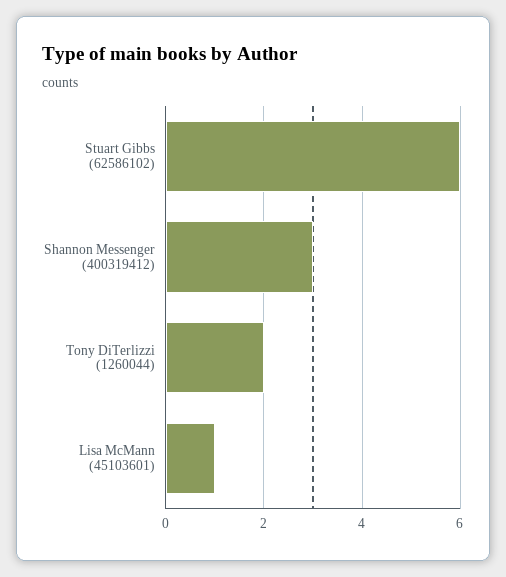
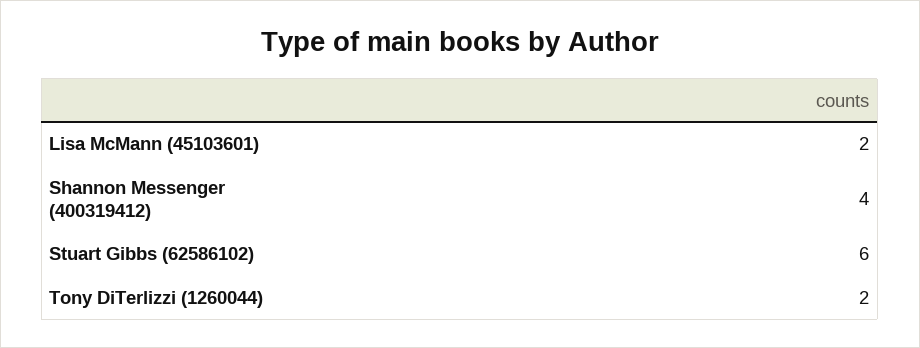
Shannon Messenger (400319412): 3 -> 4
Lisa McMann (45103601): 1 -> 2

